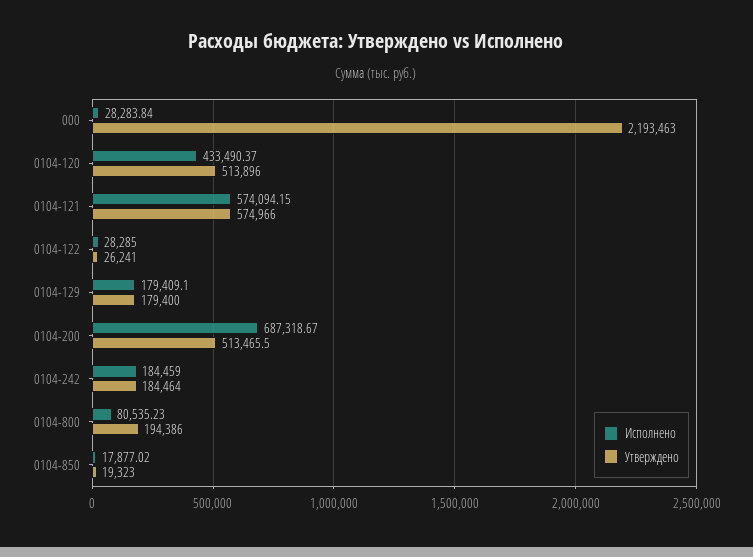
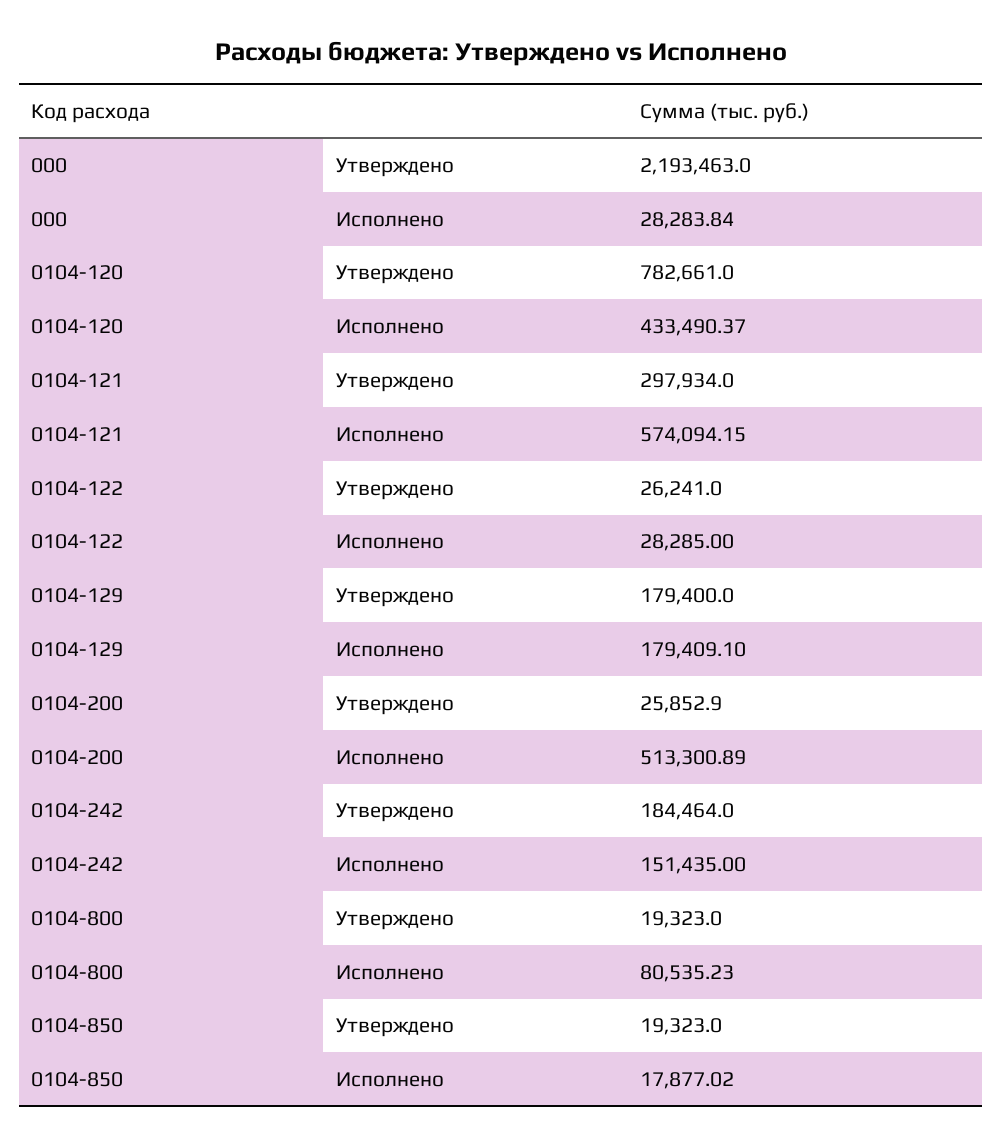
Утверждено, 0104-120: 513896 -> 782661
Утверждено, 0104-121: 574966 -> 297934
Исполнено, 0104-200: 687318.67 -> 513300.89
Утверждено, 0104-200: 513465.5 -> 25852.9
Исполнено, 0104-242: 184459 -> 151435
Утверждено, 0104-800: 194386 -> 19323

